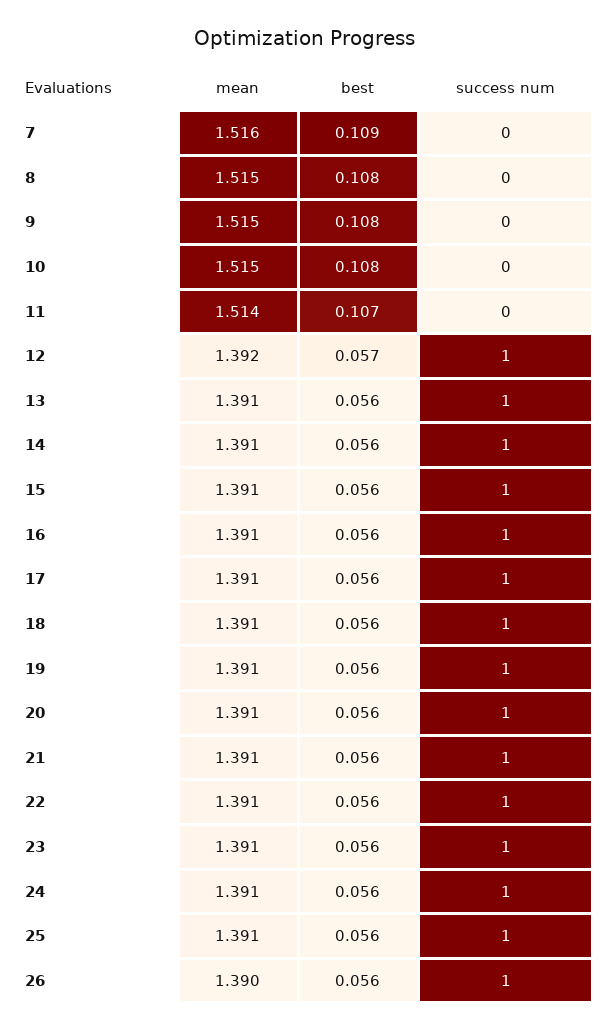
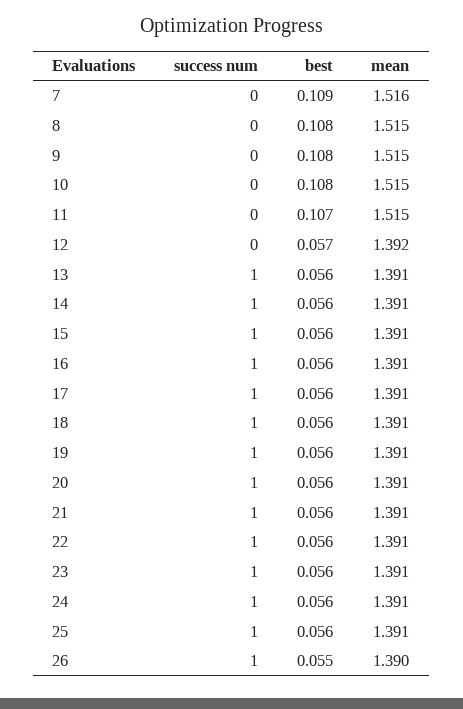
mean, 11: 1.514 -> 1.515
success num, 12: 1 -> 0
best, 26: 0.056 -> 0.055

